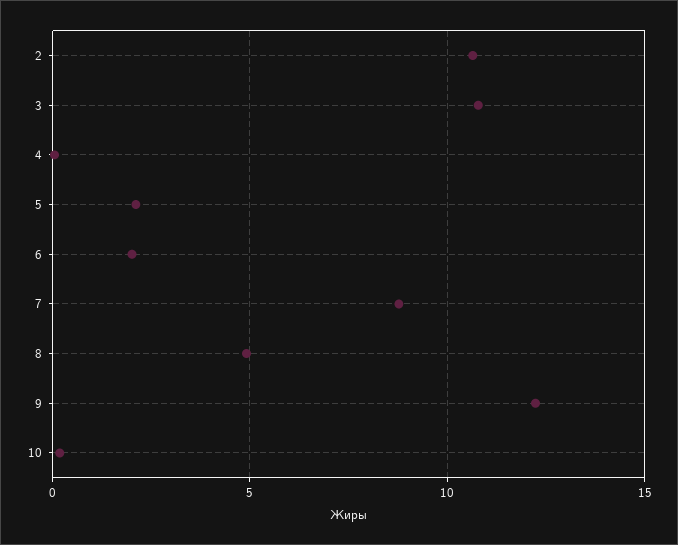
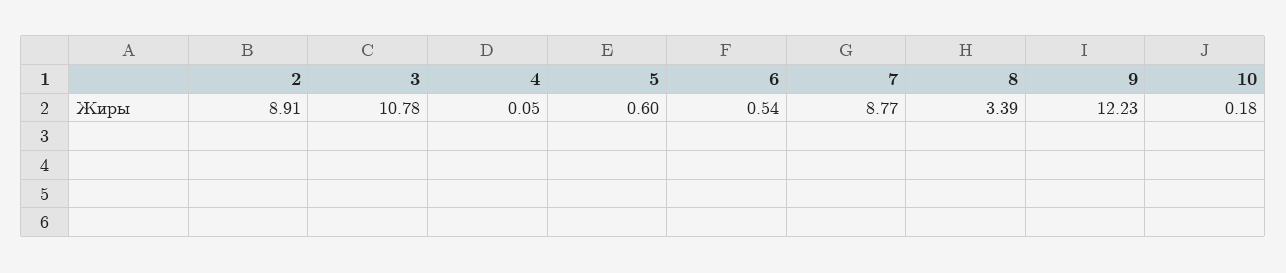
2: 10.5 -> 8.91
5: 2 -> 0.6
6: 2 -> 0.54
8: 5 -> 3.39

